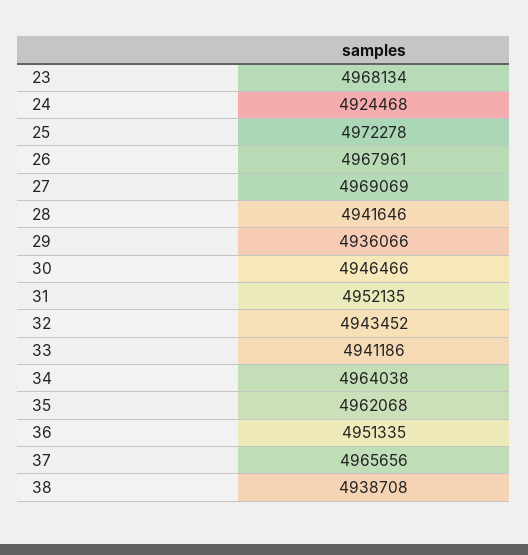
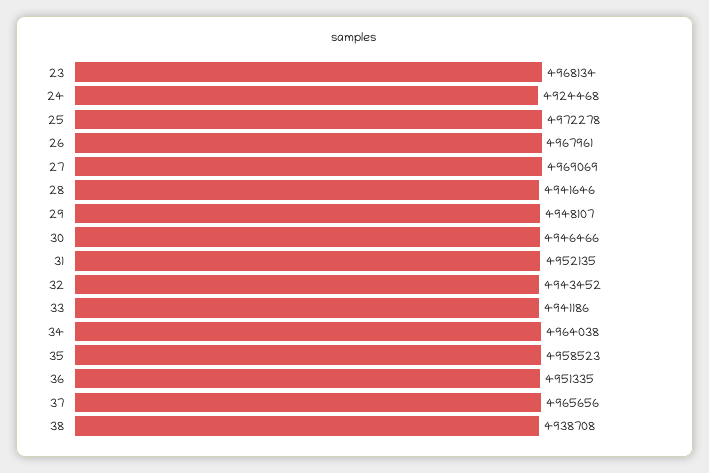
29: 4936066 -> 4948107
35: 4962068 -> 4958523

